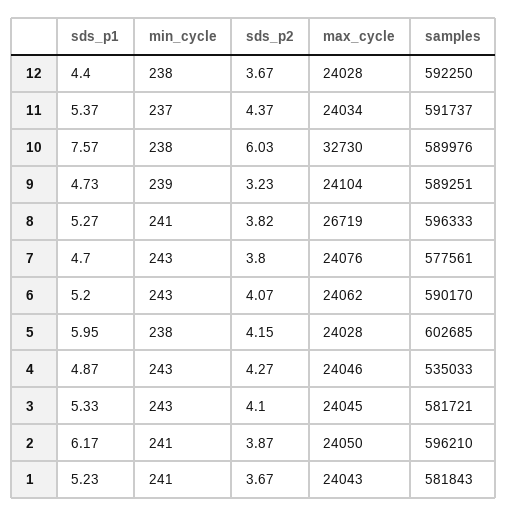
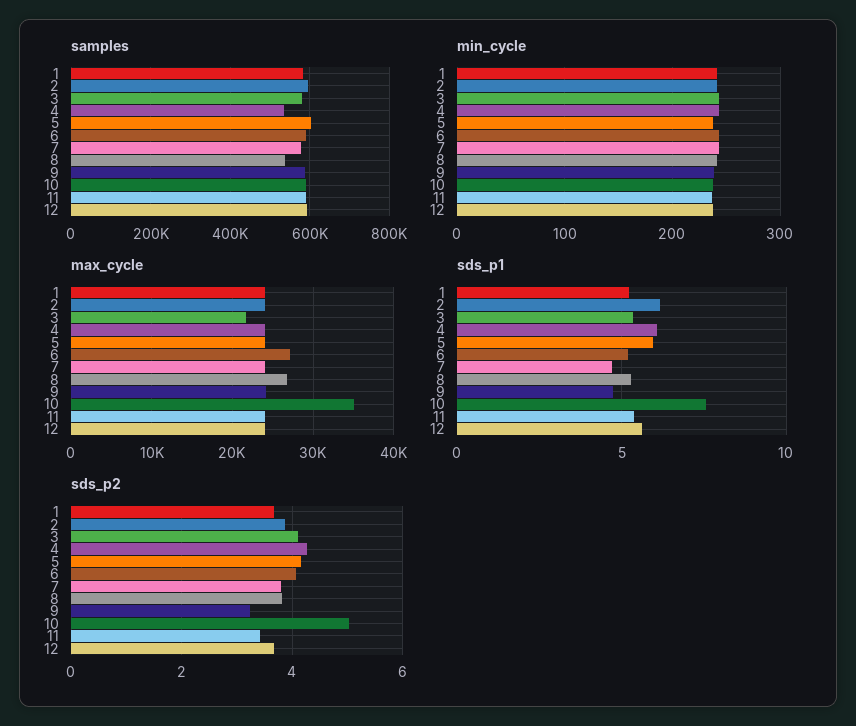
sds_p1, 12: 4.4 -> 5.5
sds_p2, 11: 4.37 -> 3.4
sds_p2, 10: 6.03 -> 5
max_cycle, 10: 32730 -> 35000
samples, 8: 596333 -> 540000
max_cycle, 6: 24062 -> 27000
sds_p1, 4: 4.87 -> 6
max_cycle, 3: 24045 -> 22000

